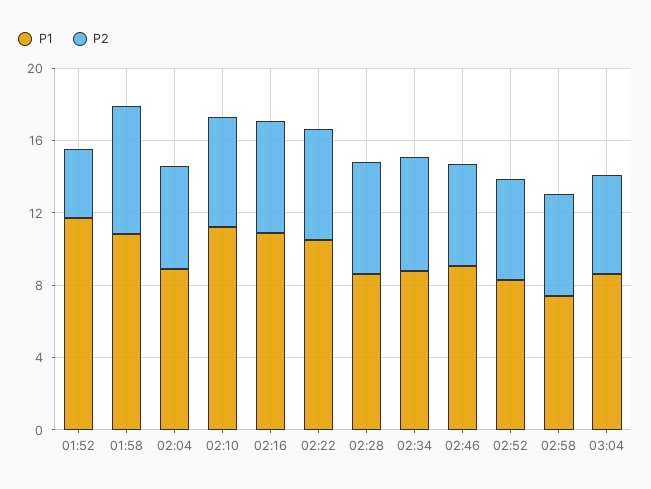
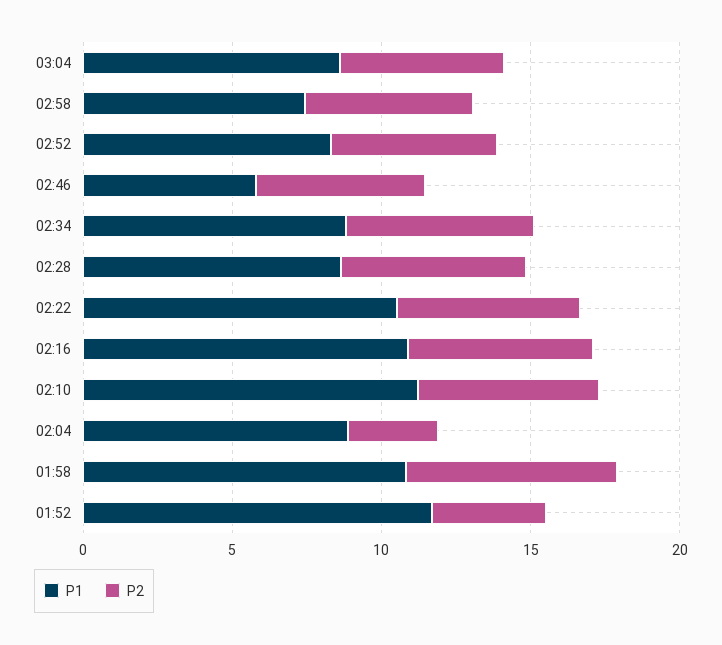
P2, 02:04: 6 -> 3
P1, 02:46: 9 -> 6

